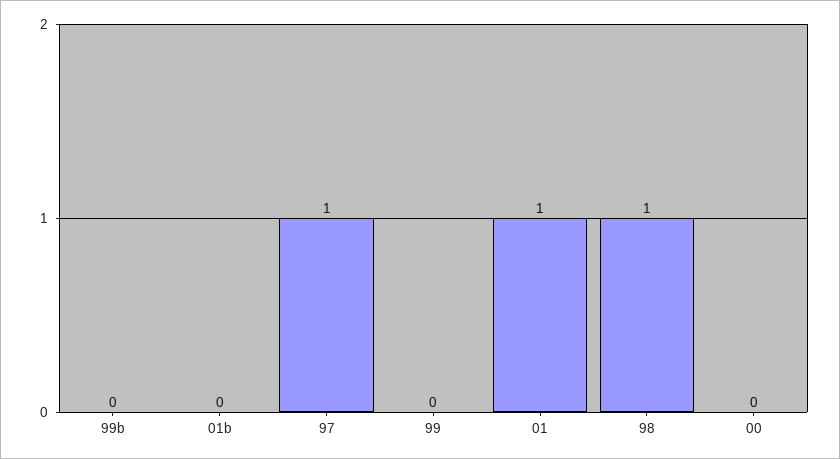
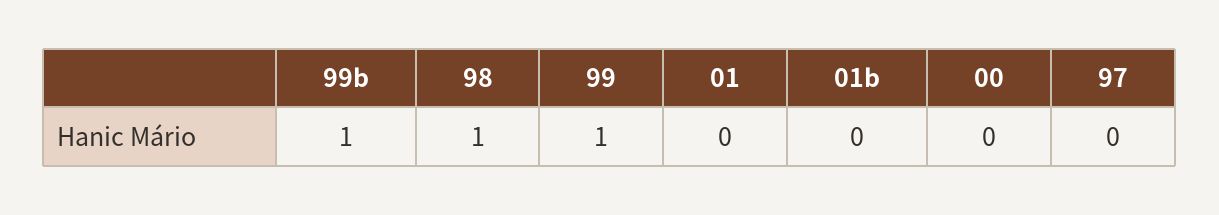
99b: 0 -> 1
97: 1 -> 0
99: 0 -> 1
01: 1 -> 0

